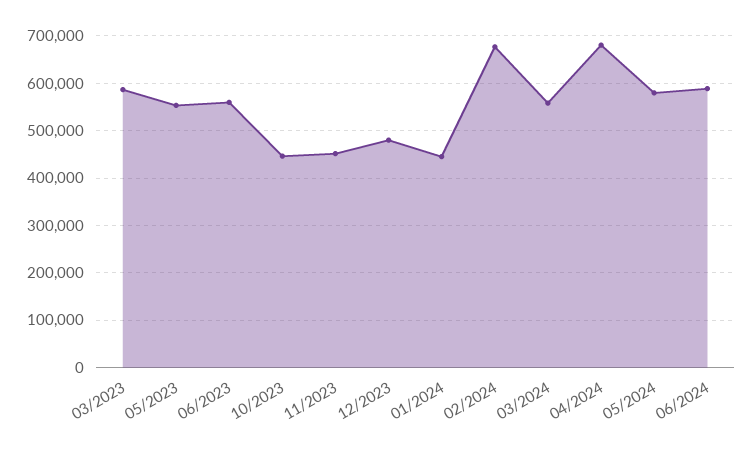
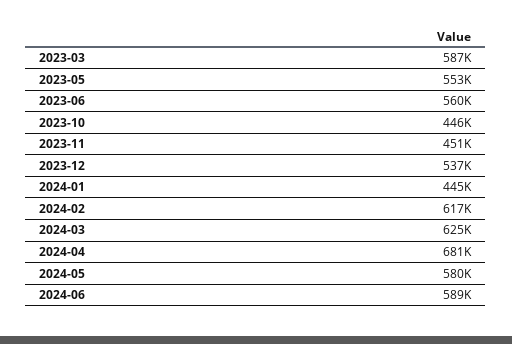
12/2023: 480000 -> 537000
02/2024: 680000 -> 617000
03/2024: 560000 -> 625000

